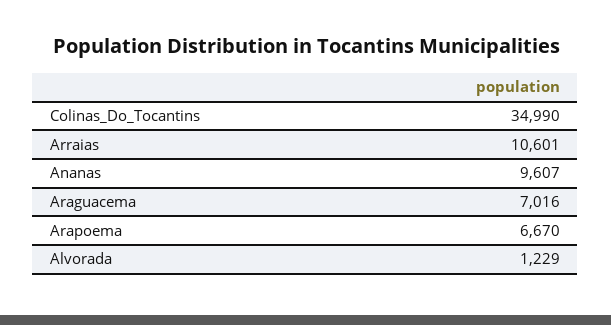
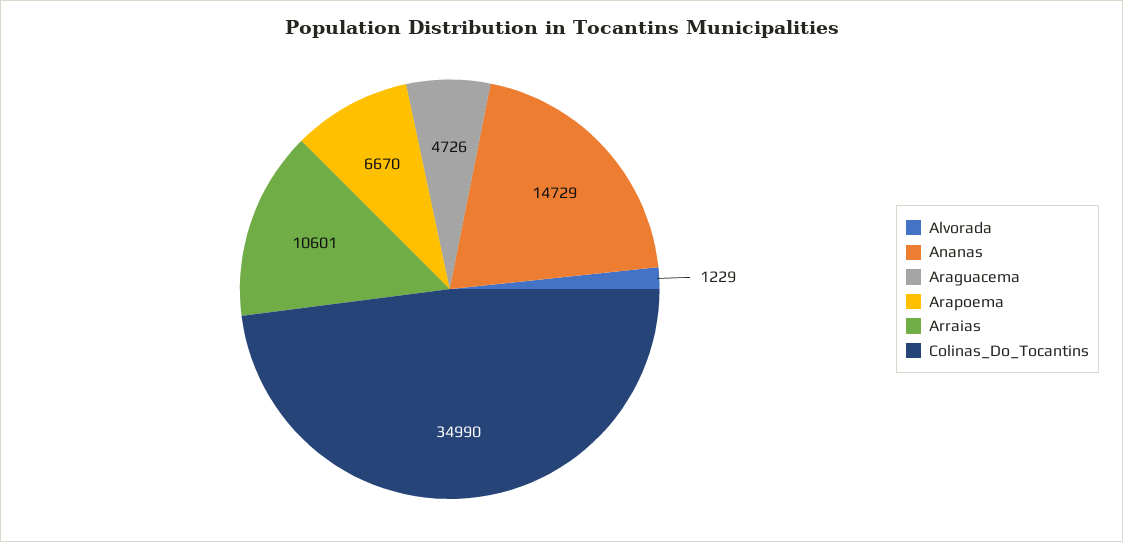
Ananas: 9607 -> 14729
Araguacema: 7016 -> 4726

